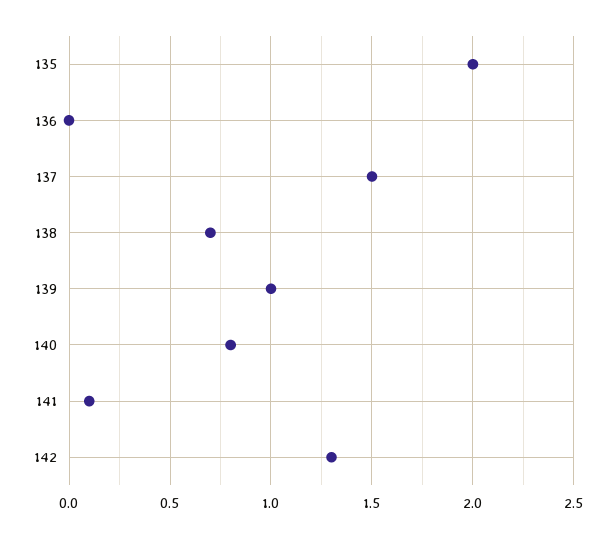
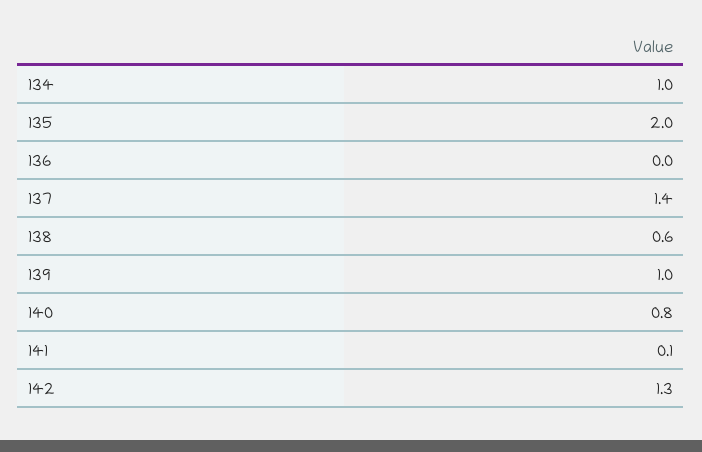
137: 1.5 -> 1.4
138: 0.7 -> 0.6
134: none -> 1

